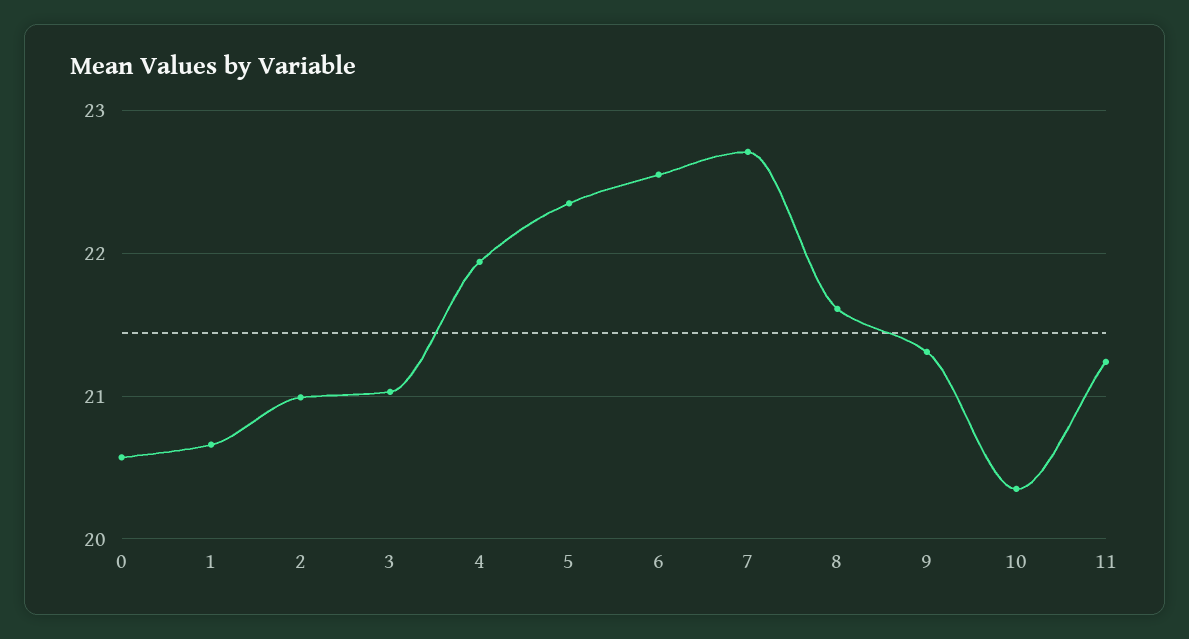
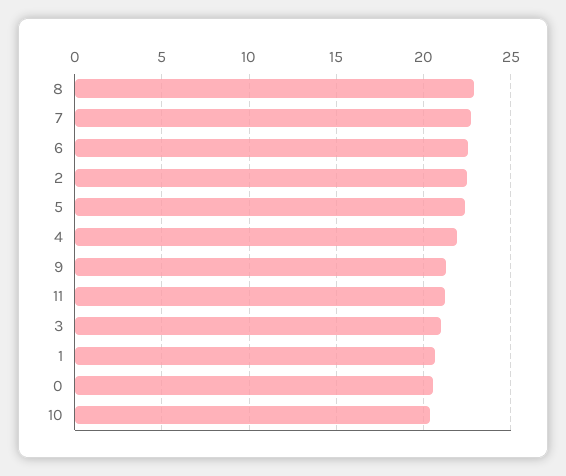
2: 21 -> 22.5
8: 21.6 -> 23

